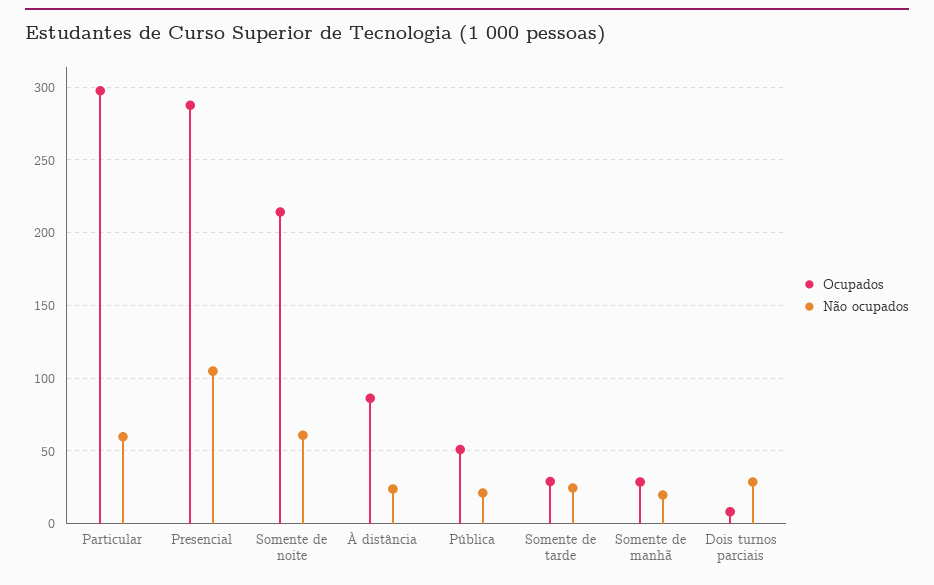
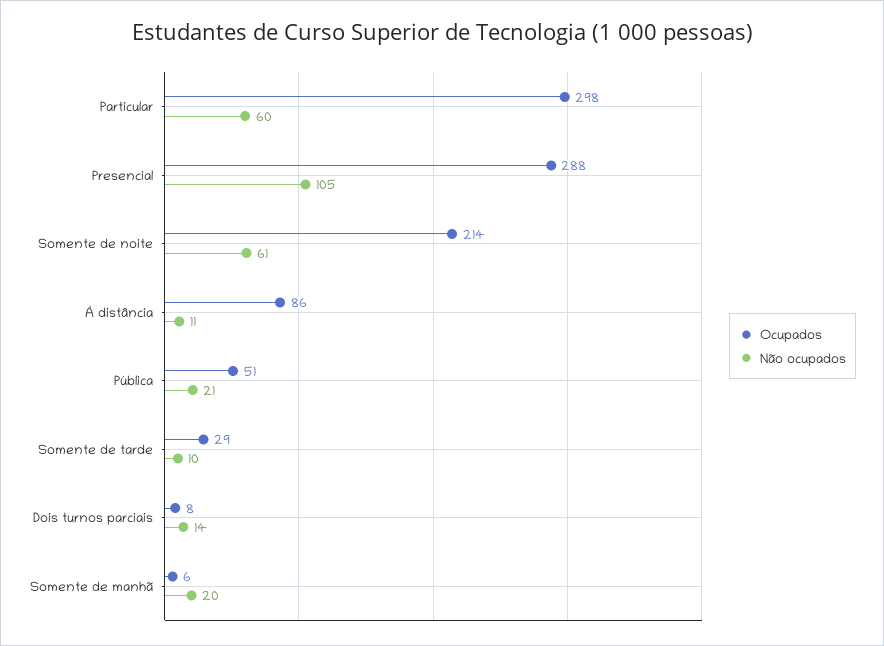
Não ocupados, À distância: 25 -> 11
Não ocupados, Somente de tarde: 25 -> 10
Ocupados, Somente de manhã: 30 -> 6
Não ocupados, Dois turnos parciais: 30 -> 14

